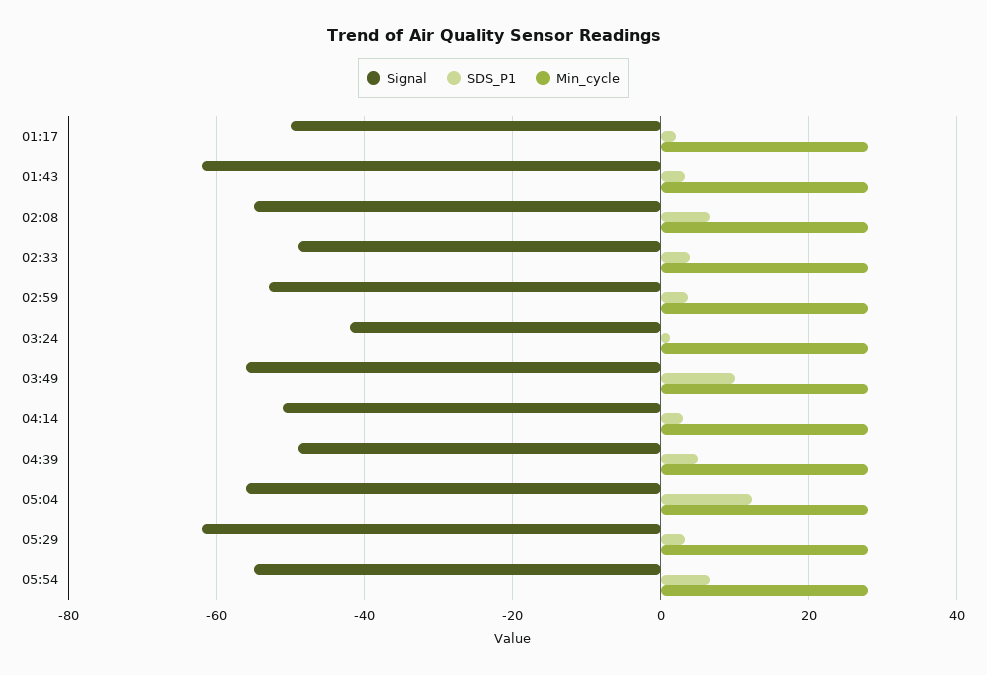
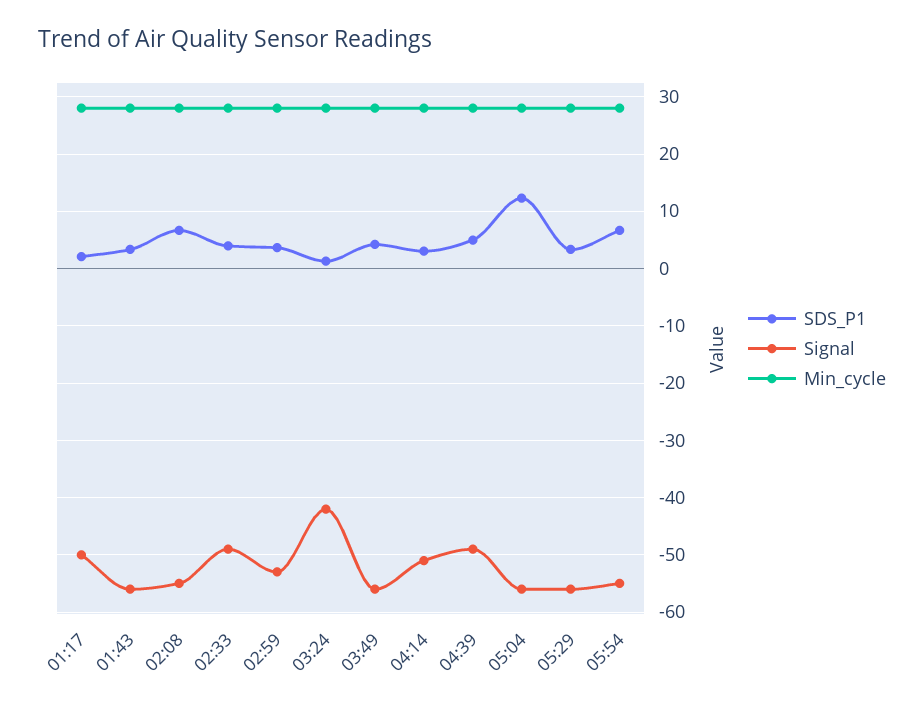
Signal, 01:43: -62 -> -56
SDS_P1, 03:49: 10 -> 4
Signal, 05:29: -62 -> -56

